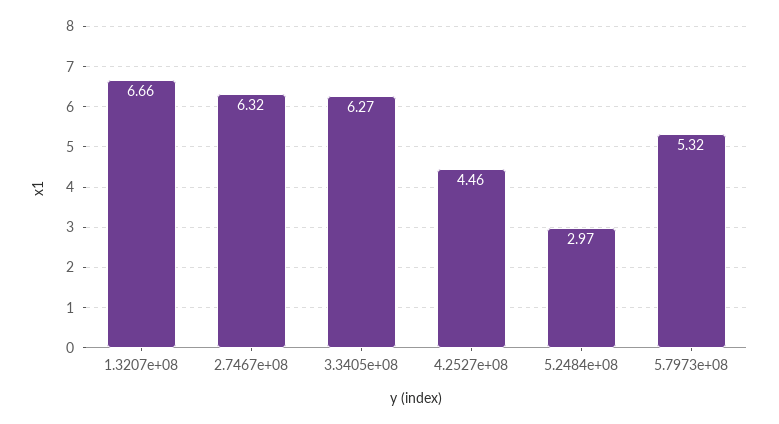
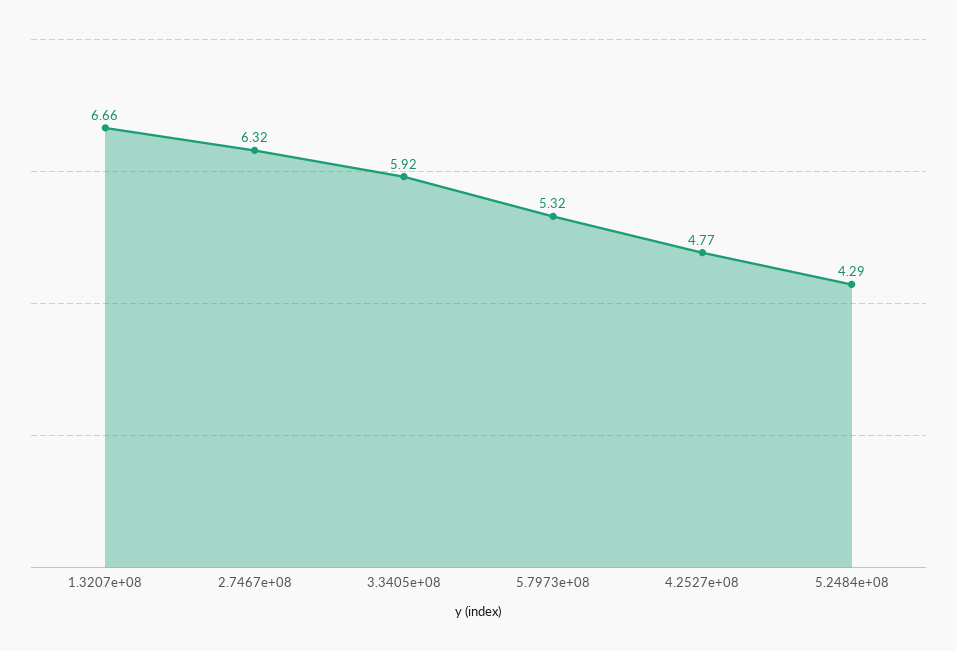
3.3405e+08: 6.27 -> 5.92
4.2527e+08: 4.46 -> 4.77
5.2484e+08: 2.97 -> 4.29

